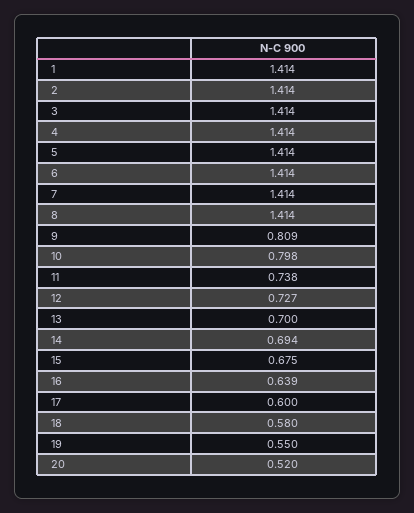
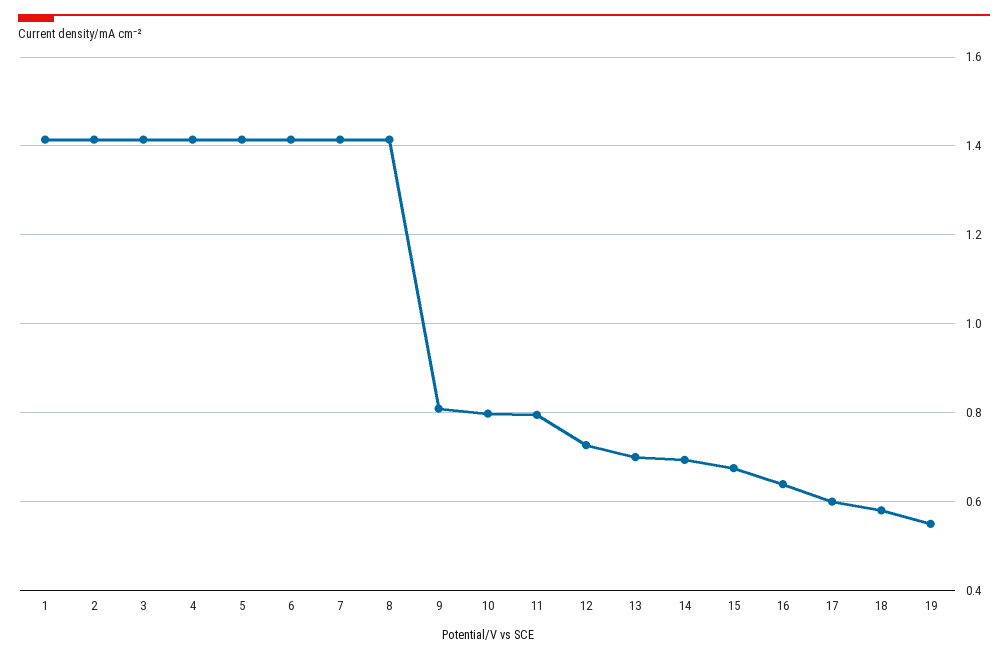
11: 0.738 -> 0.8
20: 0.52 -> none

